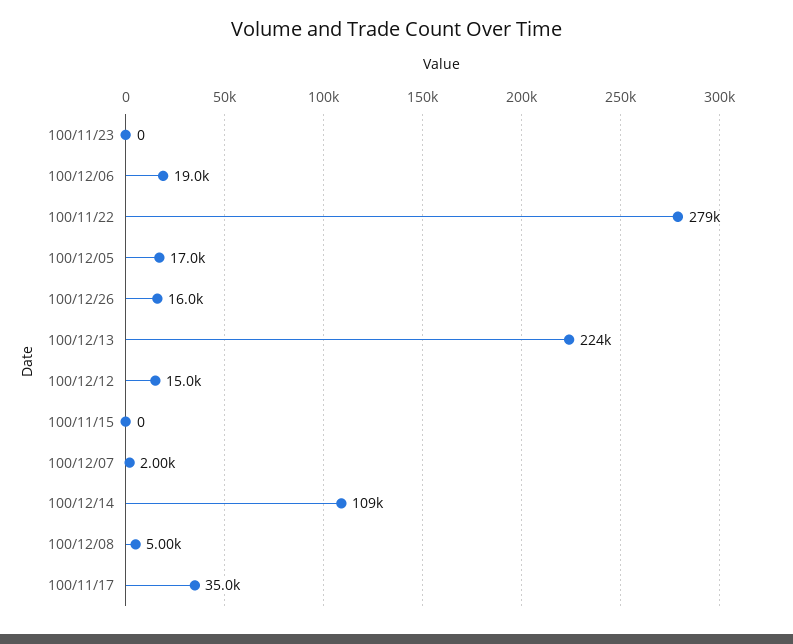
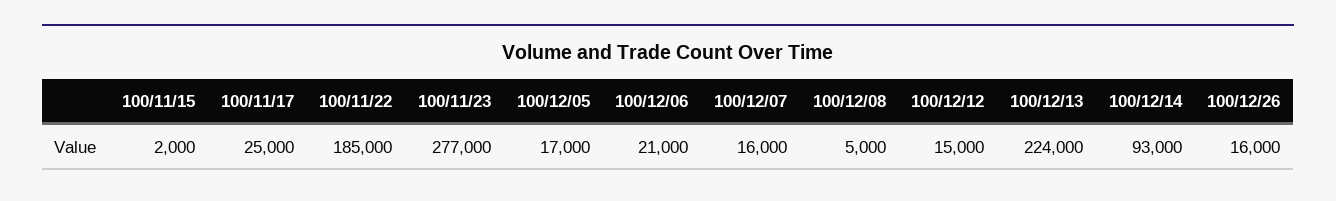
100/11/23: 0 -> 277000
100/12/06: 19000 -> 21000
100/11/22: 279000 -> 185000
100/11/15: 0 -> 2000
100/12/07: 2000 -> 16000
100/12/14: 109000 -> 93000
100/11/17: 35000 -> 25000

